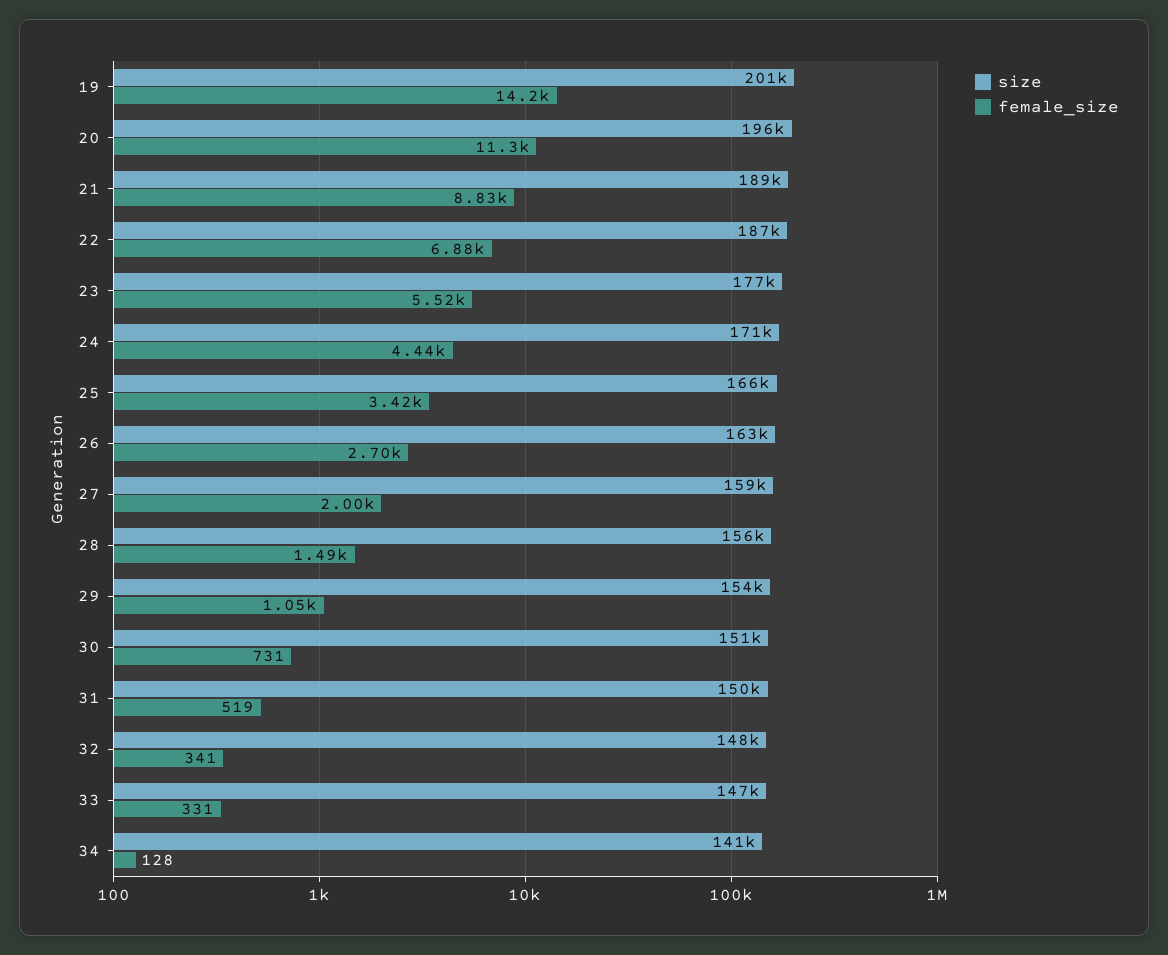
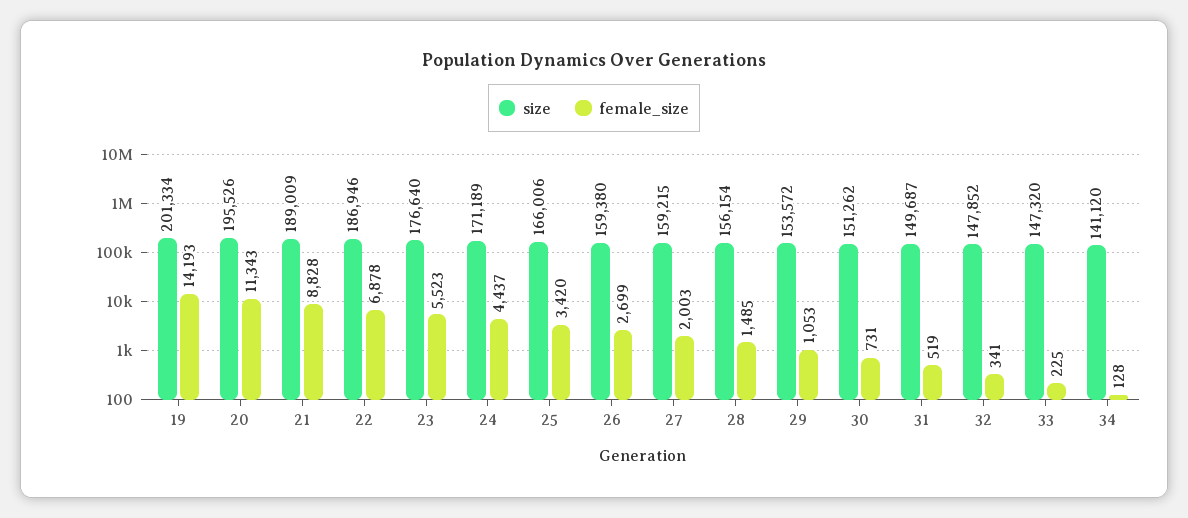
size, 26: 163000 -> 159380
female_size, 33: 331 -> 225

